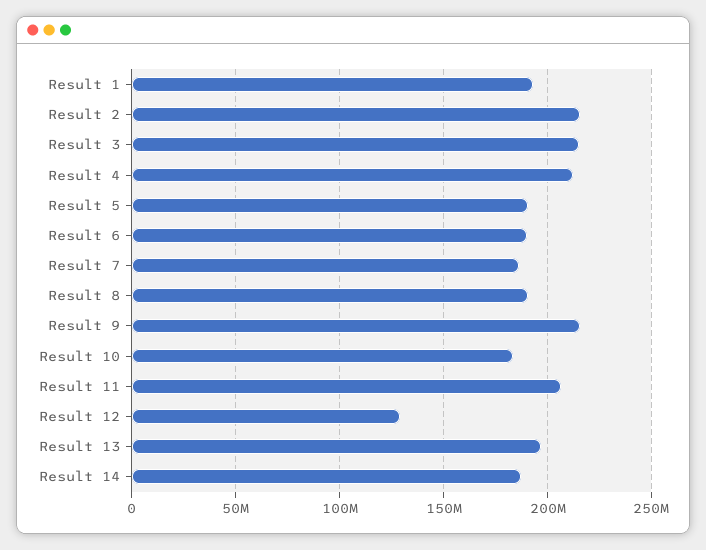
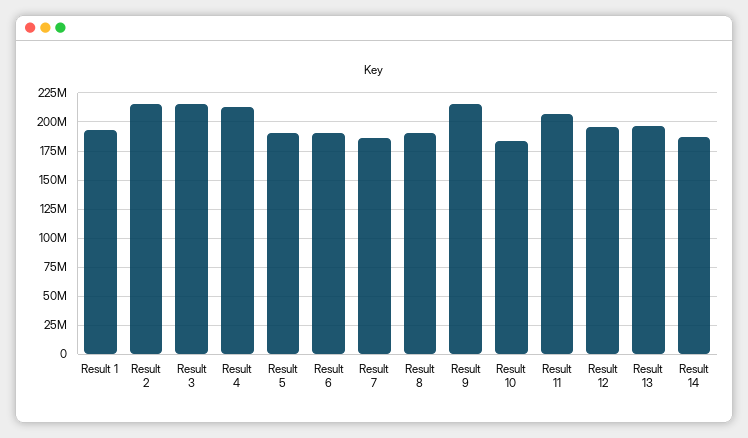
Result 12: 130000000 -> 200000000

